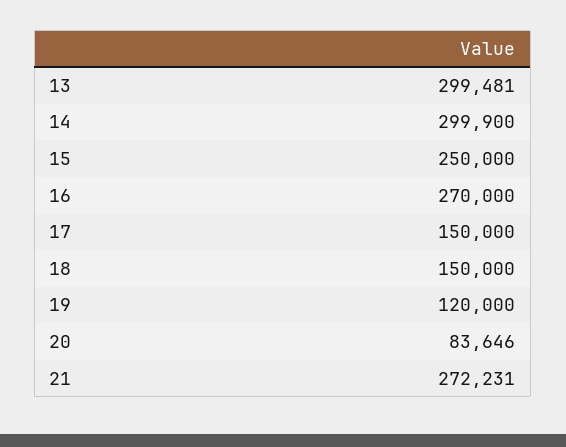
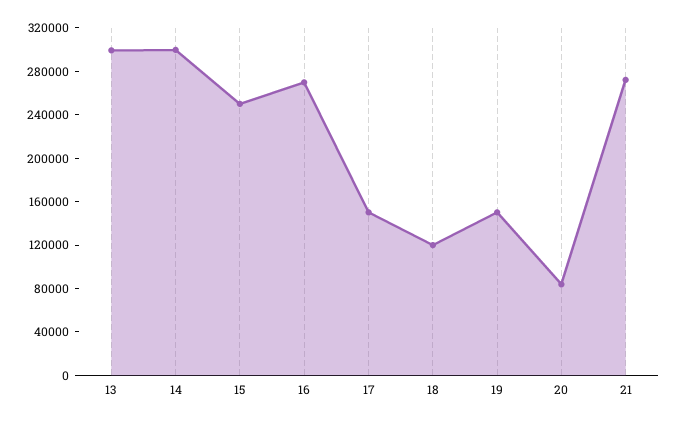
18: 150000 -> 120000
19: 120000 -> 150000

